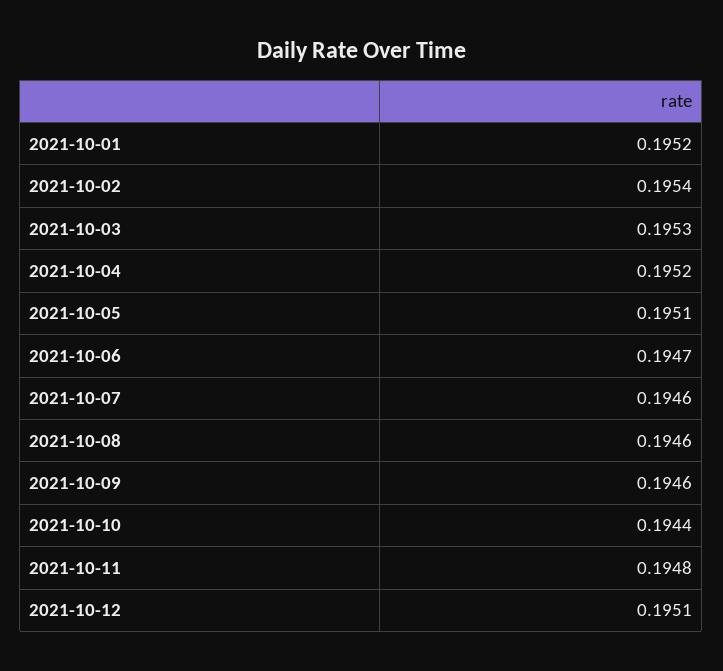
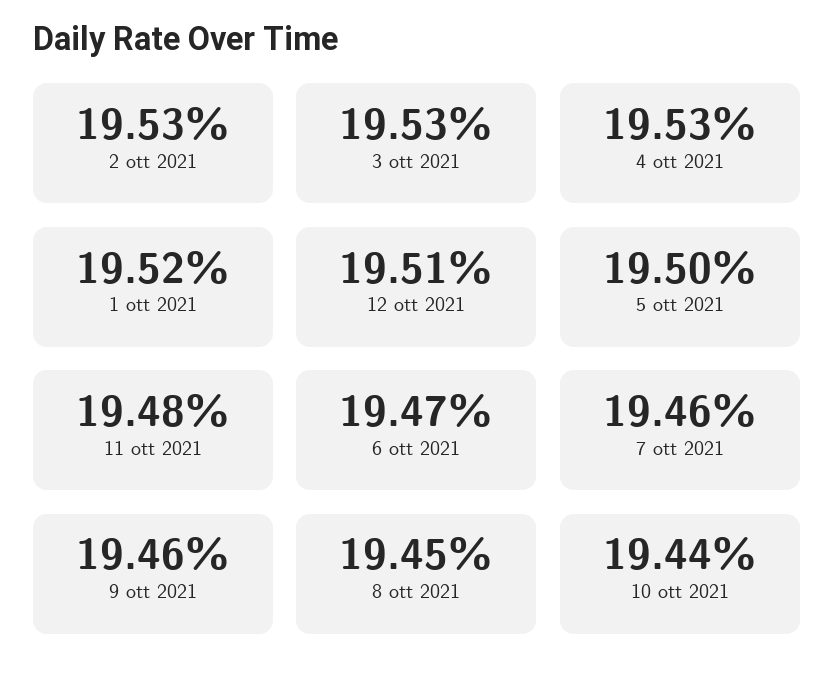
2021-10-02: 0.1954 -> 0.1953
2021-10-04: 0.1952 -> 0.1953
2021-10-05: 0.1951 -> 0.195
2021-10-08: 0.1946 -> 0.1945

